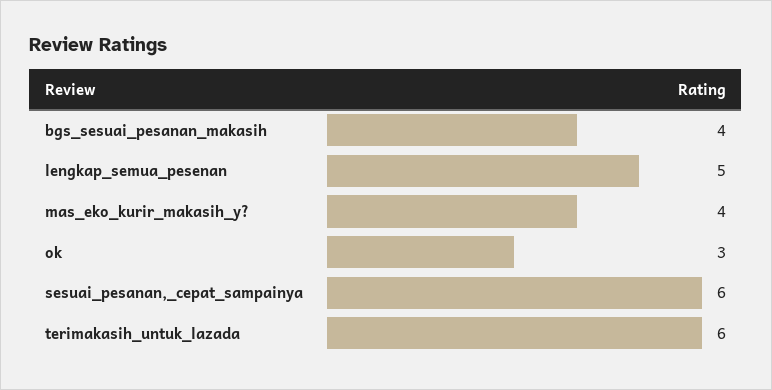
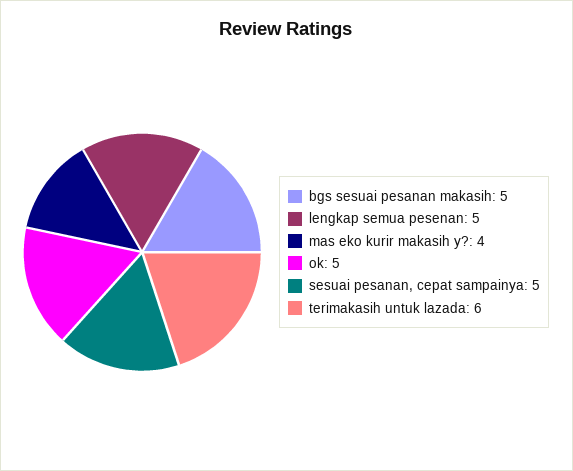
bgs_sesuai_pesanan_makasih: 4 -> 5
ok: 3 -> 5
sesuai_pesanan,_cepat_sampainya: 6 -> 5

